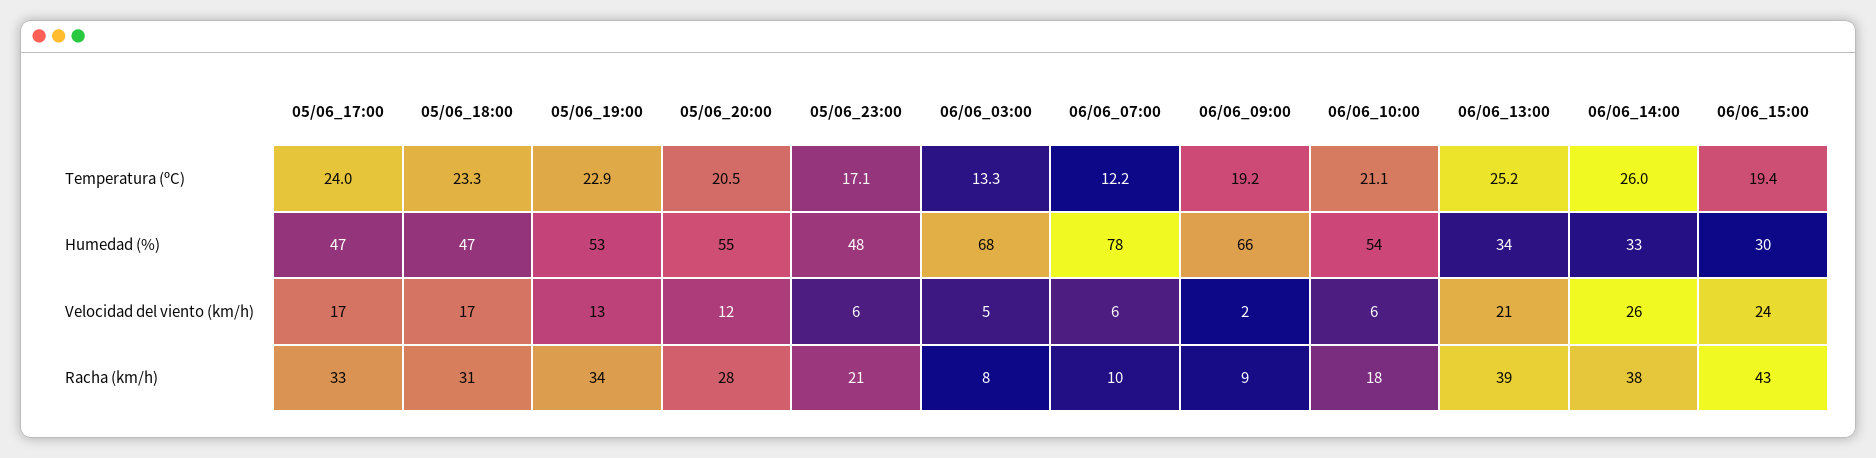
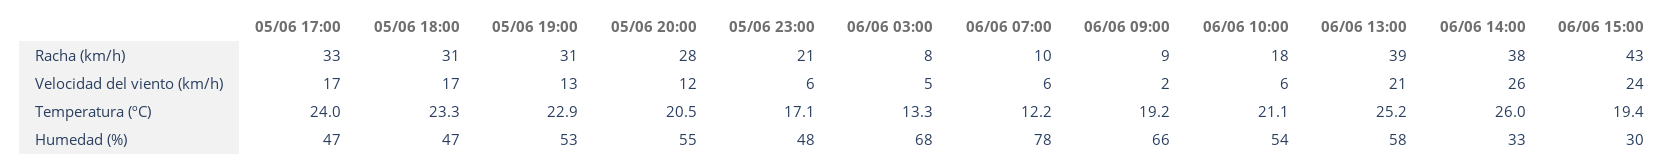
06/06_13:00, Humedad (%): 34 -> 58
05/06_19:00, Racha (km/h): 34 -> 31

